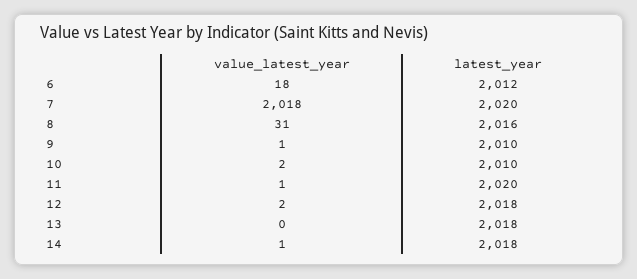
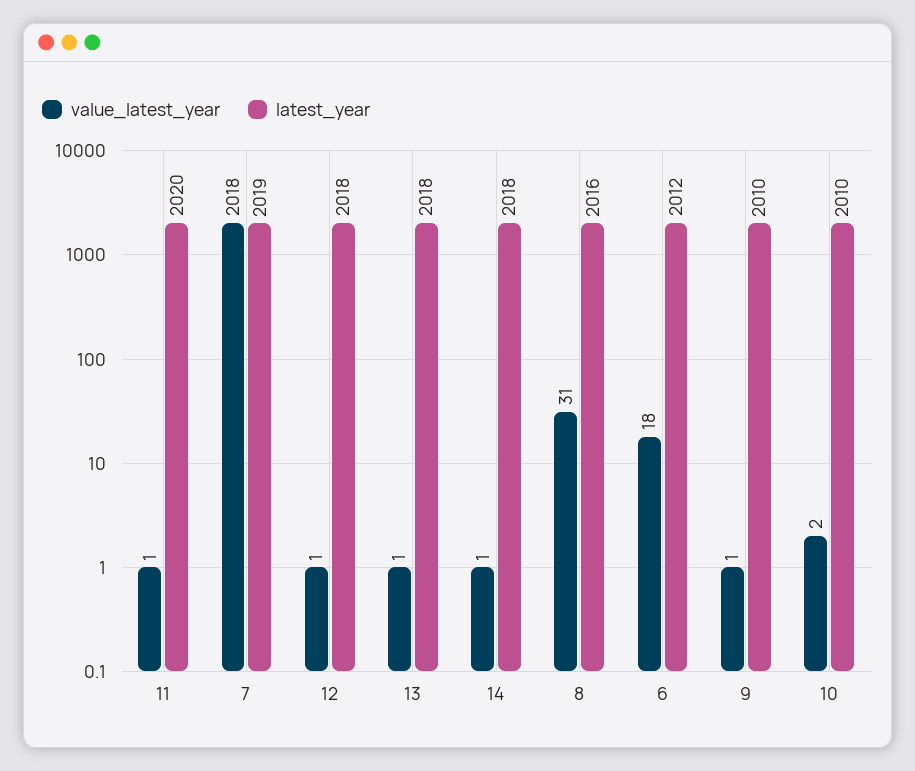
latest_year, 7: 2020 -> 2019
value_latest_year, 12: 2 -> 1
value_latest_year, 13: 0 -> 1

